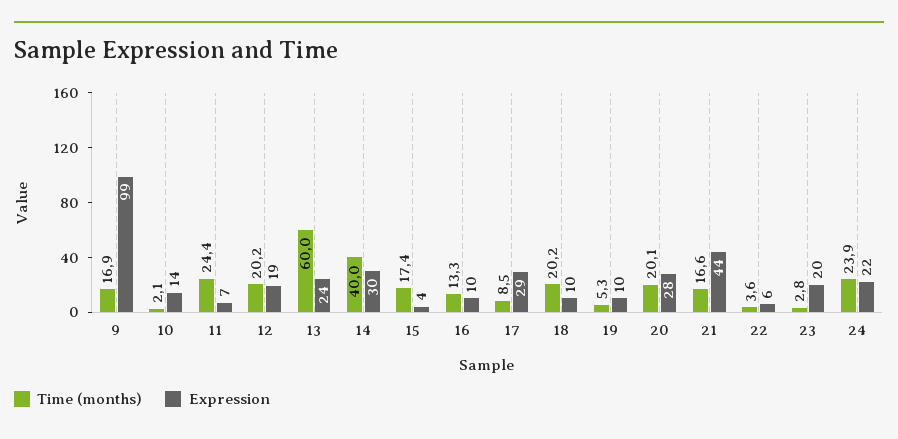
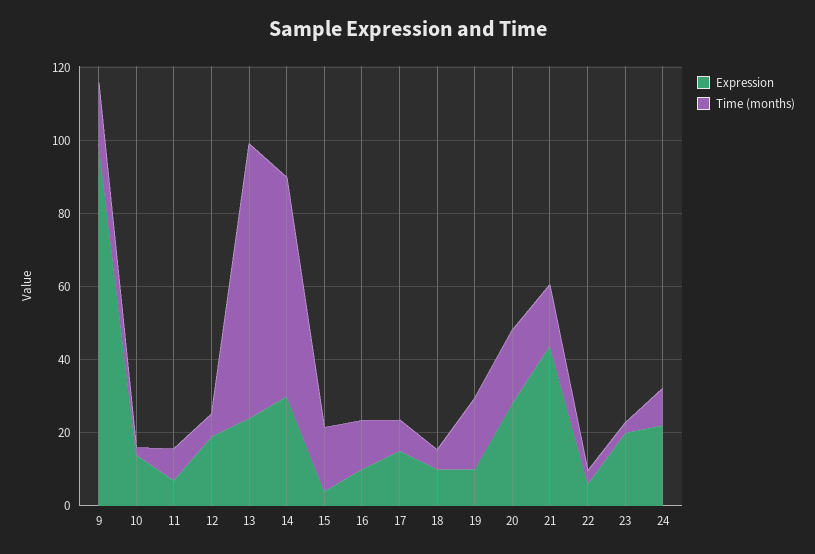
Time (months), 11: 24.4 -> 10
Time (months), 12: 20.2 -> 5
Time (months), 13: 60 -> 75
Time (months), 14: 40 -> 60
Expression, 17: 29 -> 15
Time (months), 18: 20.2 -> 5
Time (months), 19: 5.3 -> 20
Time (months), 24: 23.9 -> 10

